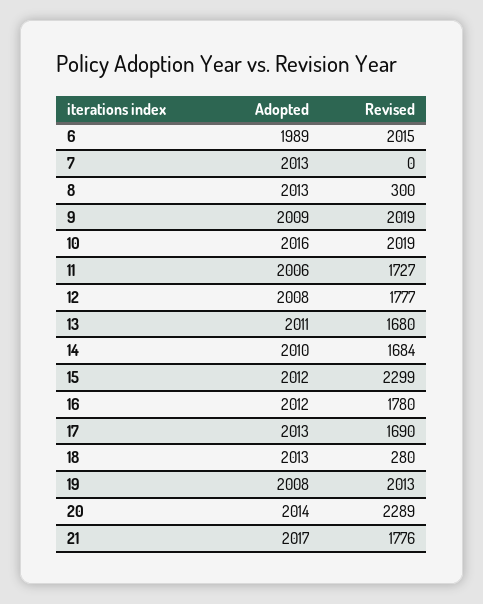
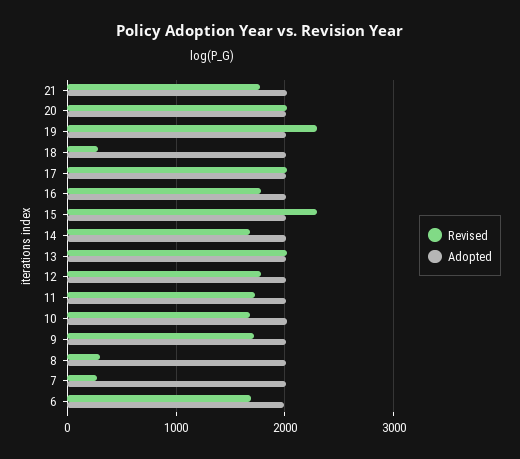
Revised, 6: 2015 -> 1700
Revised, 7: 0 -> 300
Revised, 9: 2019 -> 1700
Revised, 10: 2019 -> 1700
Revised, 13: 1680 -> 2000
Revised, 17: 1690 -> 2000
Revised, 19: 2013 -> 2300
Revised, 20: 2289 -> 2000

